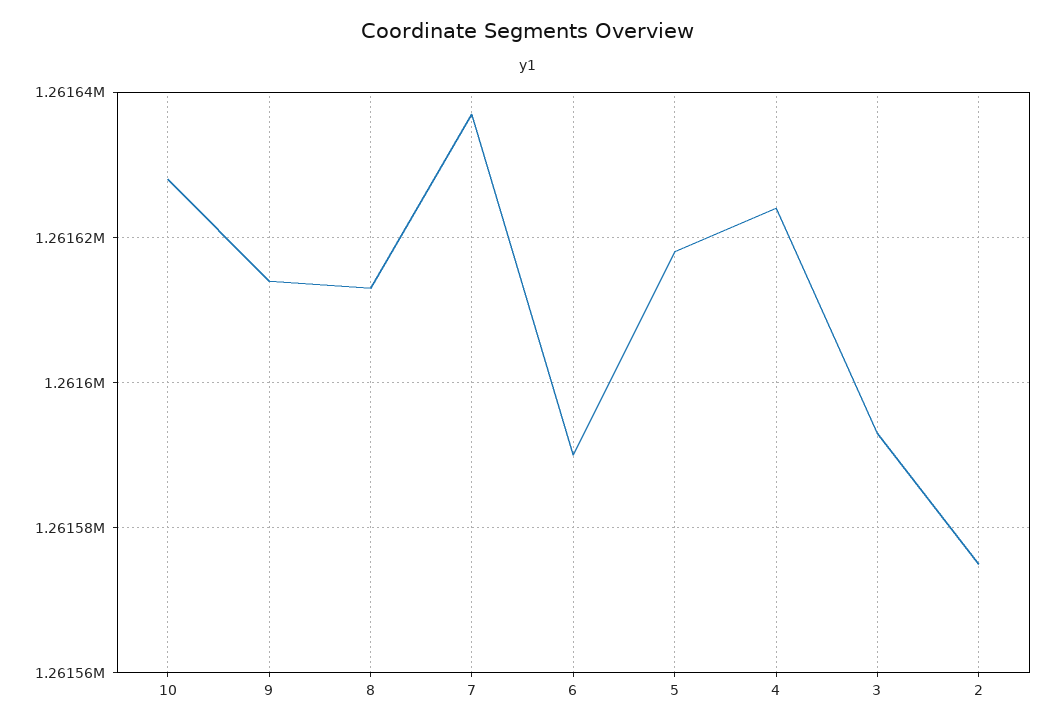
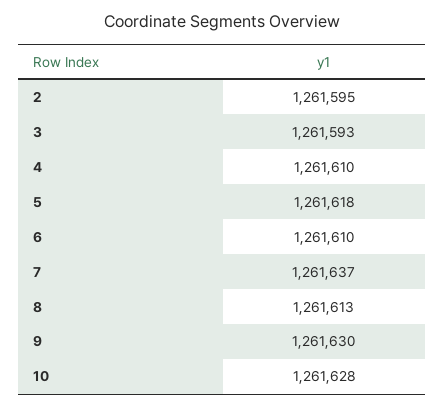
9: 1261615 -> 1261630
6: 1261590 -> 1261610
4: 1261625 -> 1261610
2: 1261575 -> 1261595

